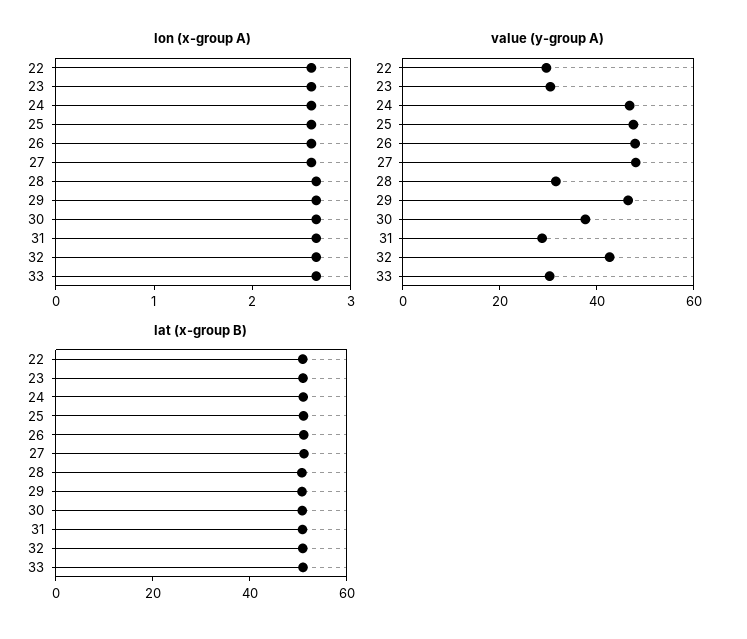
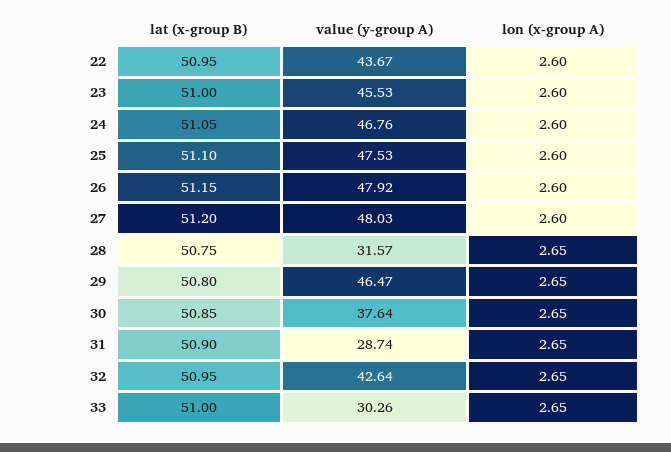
value (y-group A), 22: 30 -> 43.67
value (y-group A), 23: 30 -> 45.53

